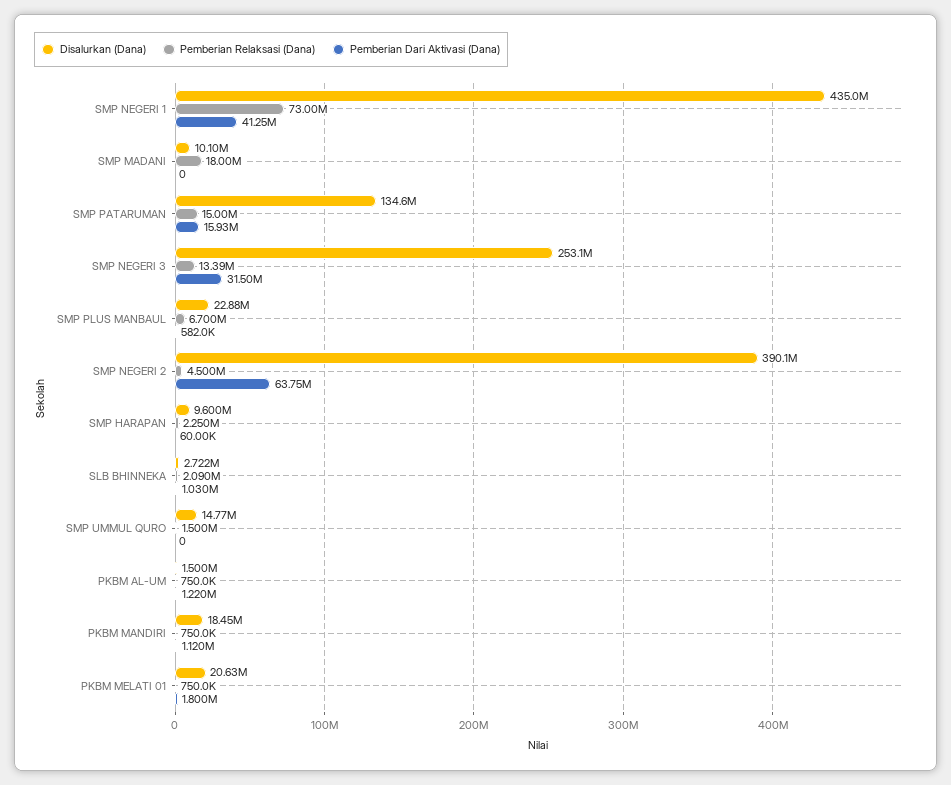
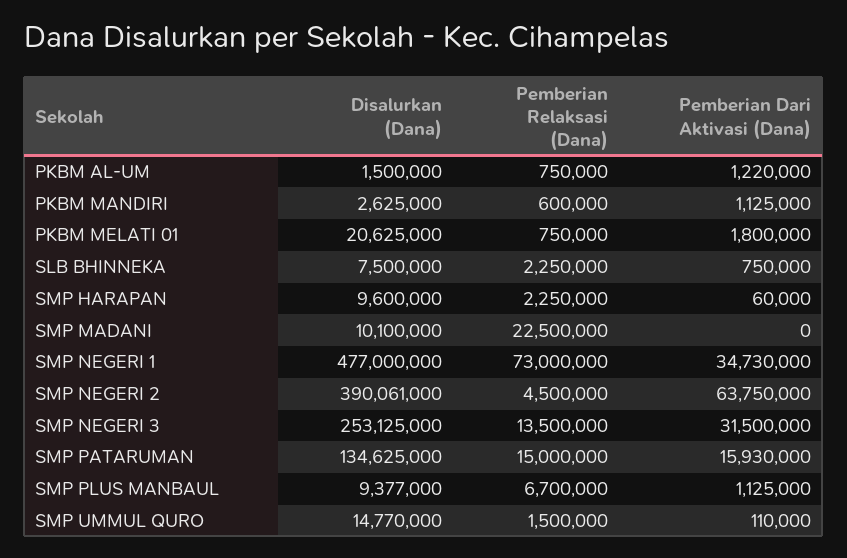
Disalurkan (Dana), SMP NEGERI 1: 435000000 -> 477000000
Pemberian Dari Aktivasi (Dana), SMP NEGERI 1: 41250000 -> 34730000
Pemberian Relaksasi (Dana), SMP MADANI: 18000000 -> 22500000
Pemberian Relaksasi (Dana), SMP NEGERI 3: 13390000 -> 13500000
Disalurkan (Dana), SMP PLUS MANBAUL: 22880000 -> 9377000
Pemberian Dari Aktivasi (Dana), SMP PLUS MANBAUL: 582000 -> 1125000
Disalurkan (Dana), SLB BHINNEKA: 2722000 -> 7500000
Pemberian Relaksasi (Dana), SLB BHINNEKA: 2090000 -> 2250000
Pemberian Dari Aktivasi (Dana), SLB BHINNEKA: 1030000 -> 750000
Pemberian Dari Aktivasi (Dana), SMP UMMUL QURO: 0 -> 110000
Disalurkan (Dana), PKBM MANDIRI: 18450000 -> 2625000
Pemberian Relaksasi (Dana), PKBM MANDIRI: 750000 -> 600000
Pemberian Dari Aktivasi (Dana), PKBM MANDIRI: 1120000 -> 1125000

